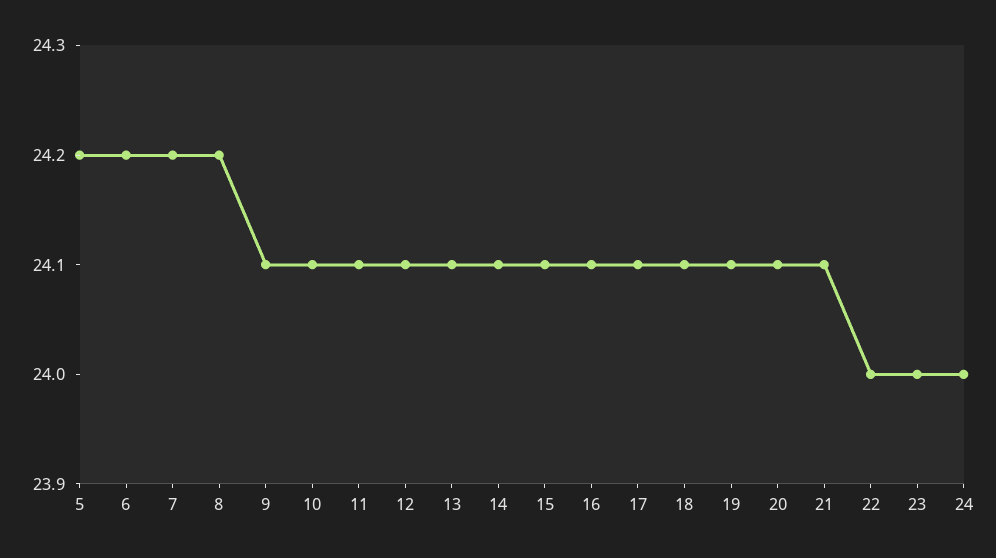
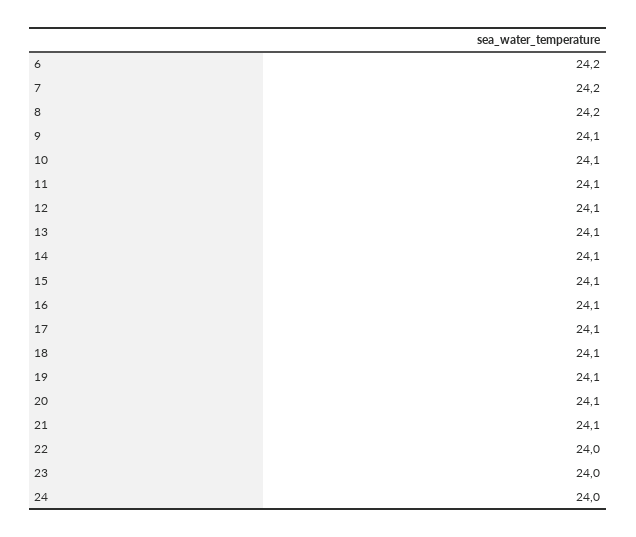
5: 24.2 -> none

